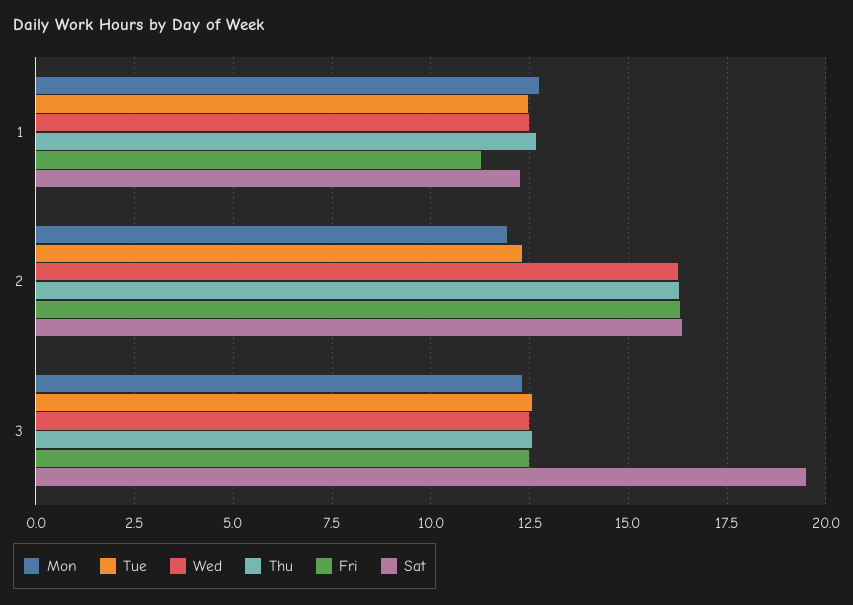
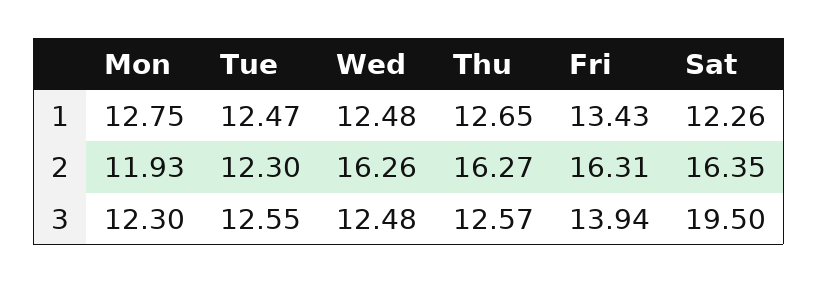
Fri, 1: 11.25 -> 13.43
Fri, 3: 12.5 -> 13.94

